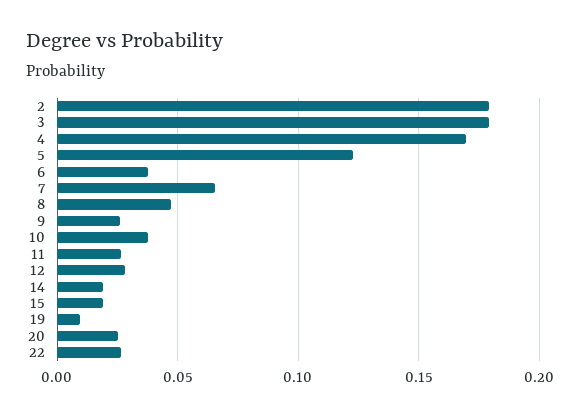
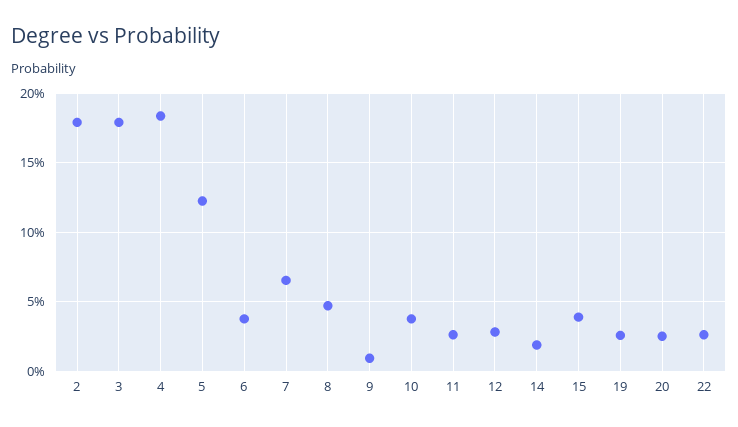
4: 0.17 -> 0.185
9: 0.025 -> 0.01
15: 0.02 -> 0.04
19: 0.01 -> 0.025

